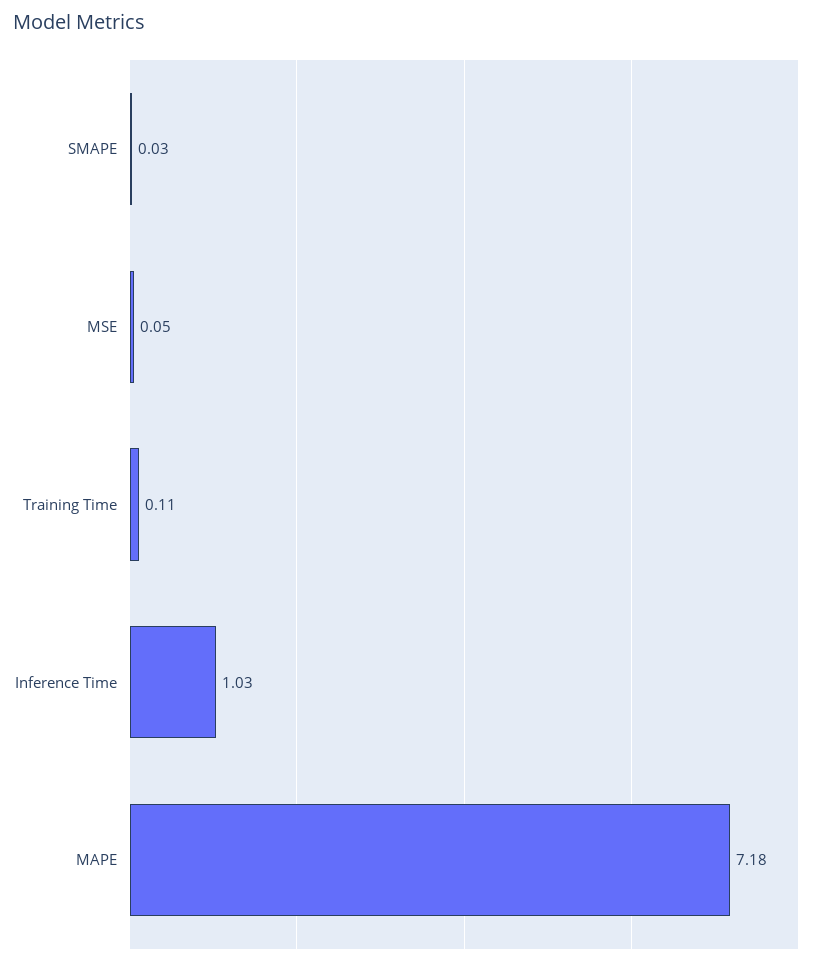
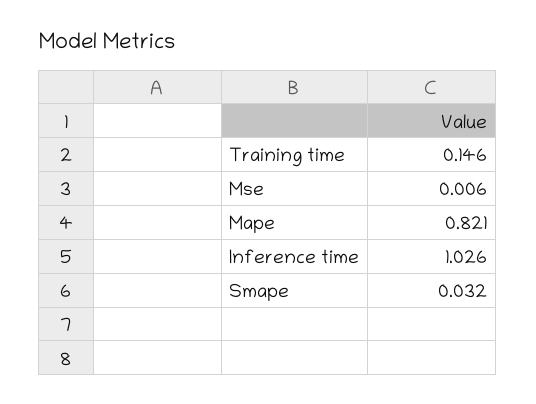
MSE: 0.05 -> 0.006
Training Time: 0.11 -> 0.146
MAPE: 7.18 -> 0.821

